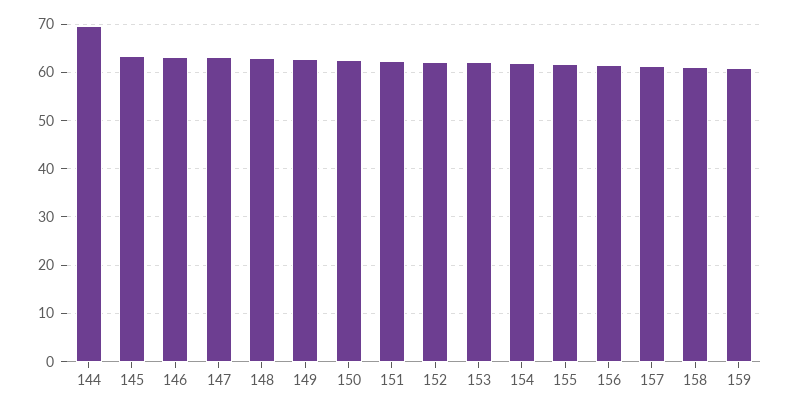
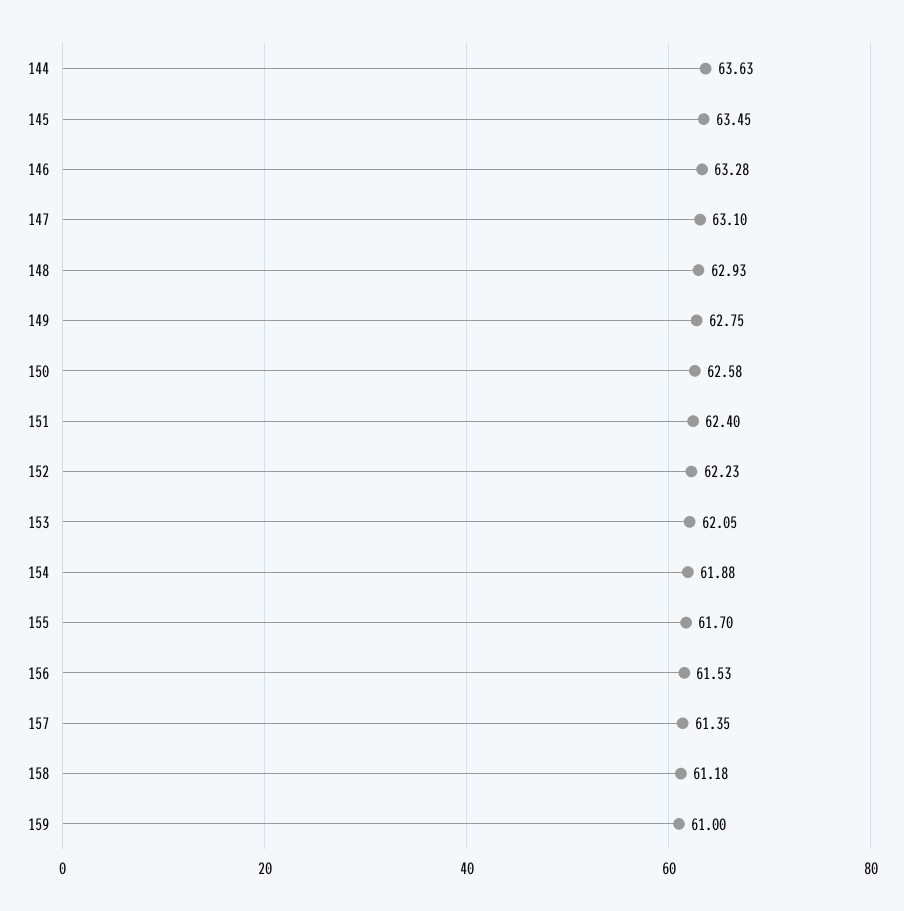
144: 70 -> 63.63

